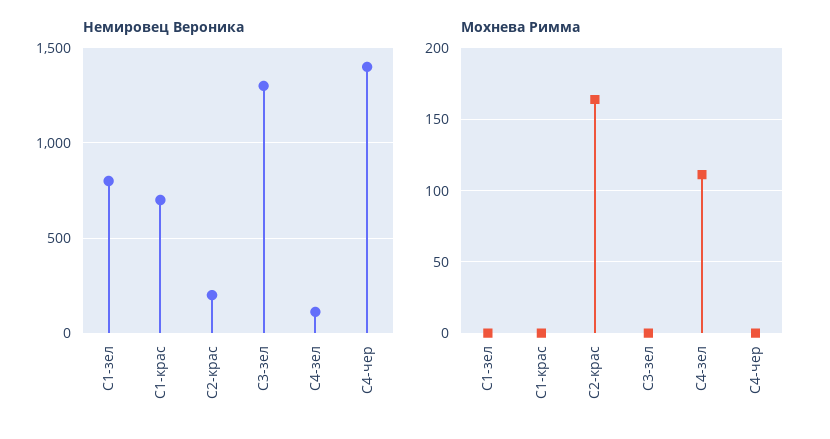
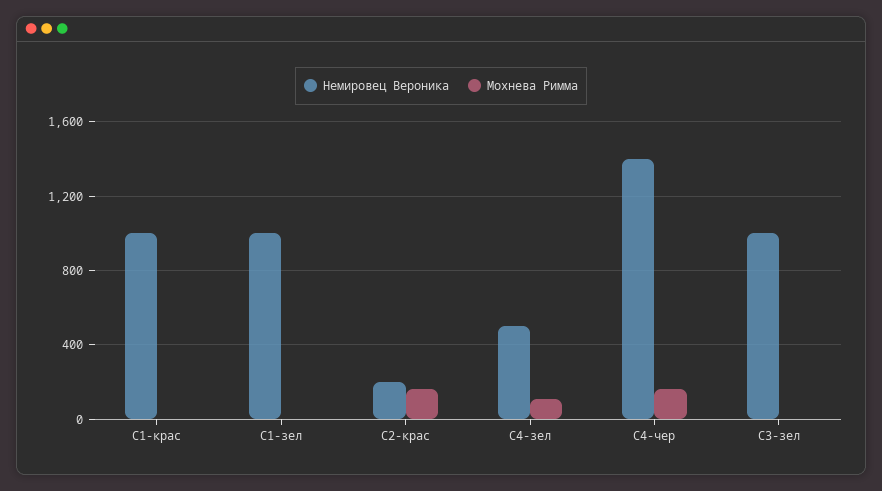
Немировец Вероника, С1-зел: 800 -> 1000
Немировец Вероника, С1-крас: 700 -> 1000
Немировец Вероника, С3-зел: 1300 -> 1000
Немировец Вероника, С4-зел: 100 -> 500
Мохнева Римма, С4-чер: 0 -> 150

